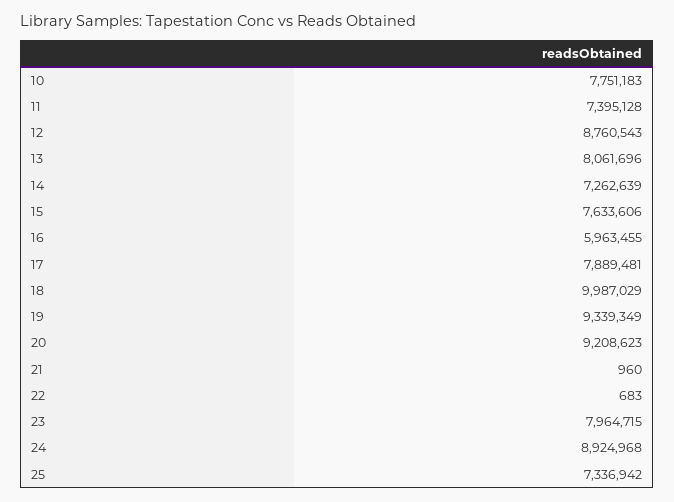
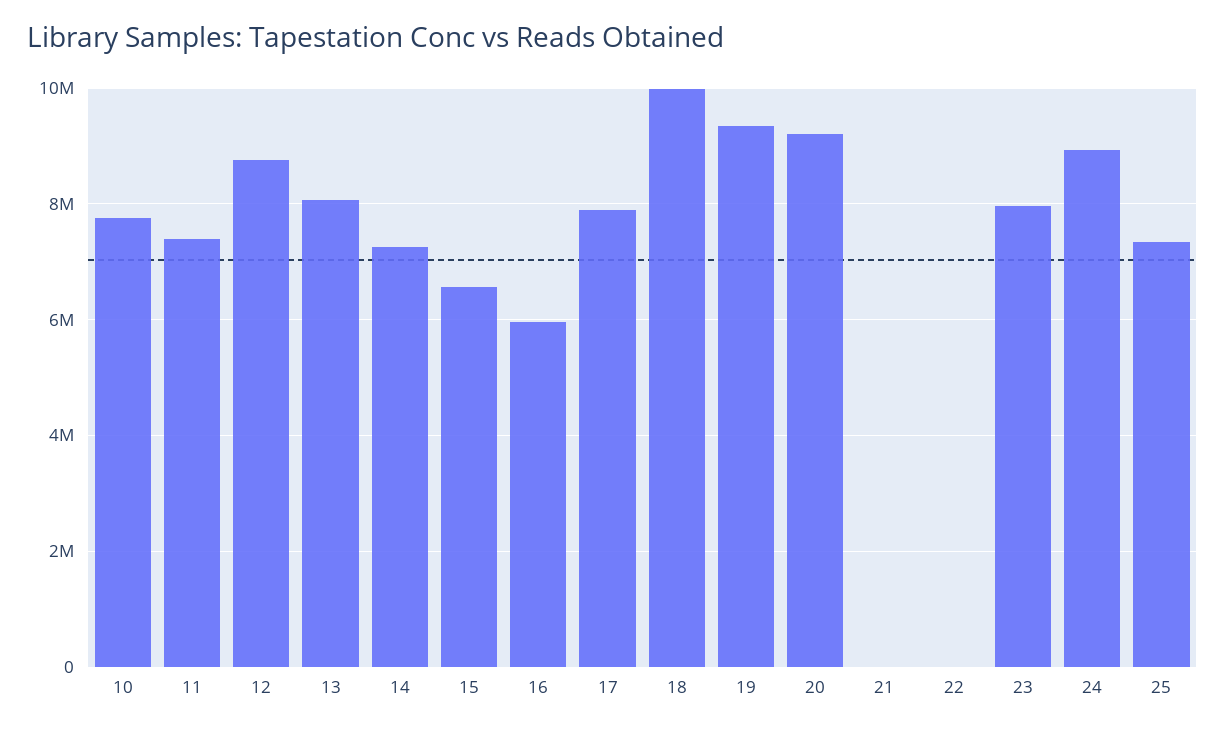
15: 7633606 -> 6600000

